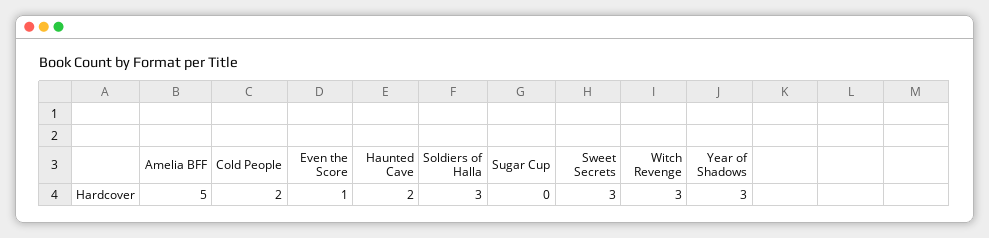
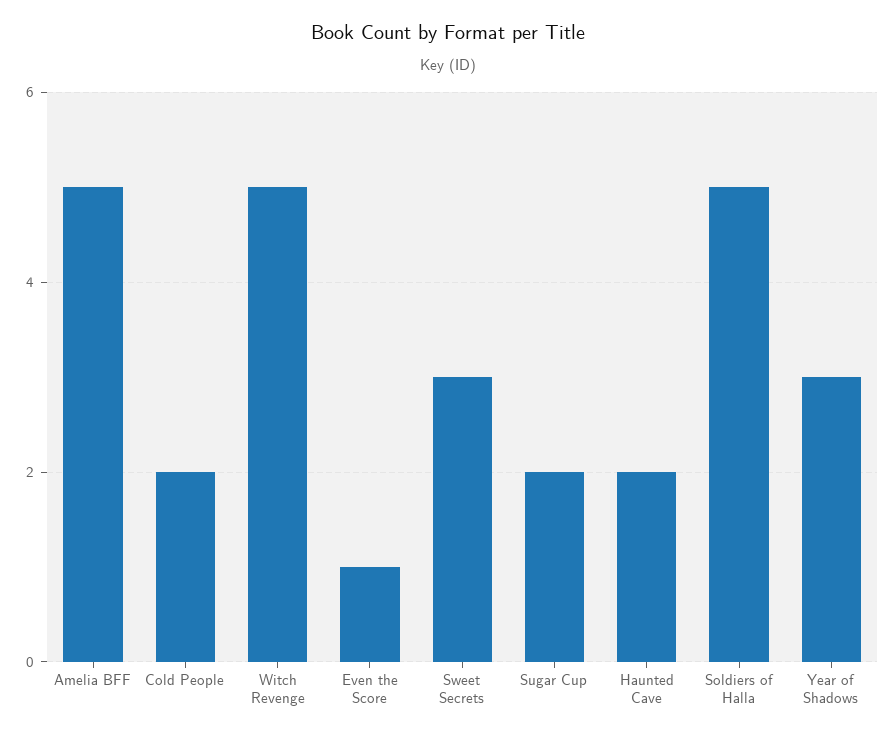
Soldiers of Halla: 3 -> 5
Sugar Cup: 0 -> 2
Witch Revenge: 3 -> 5

